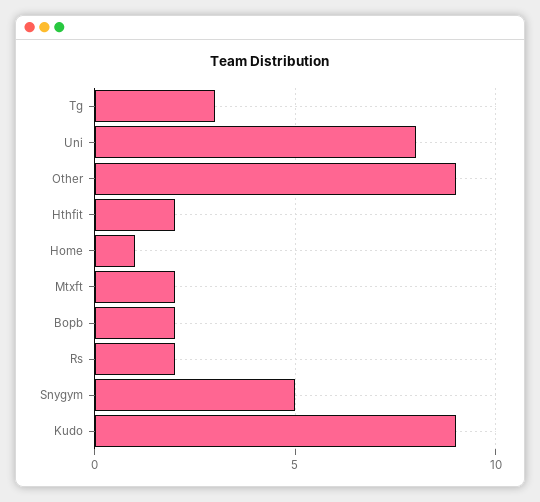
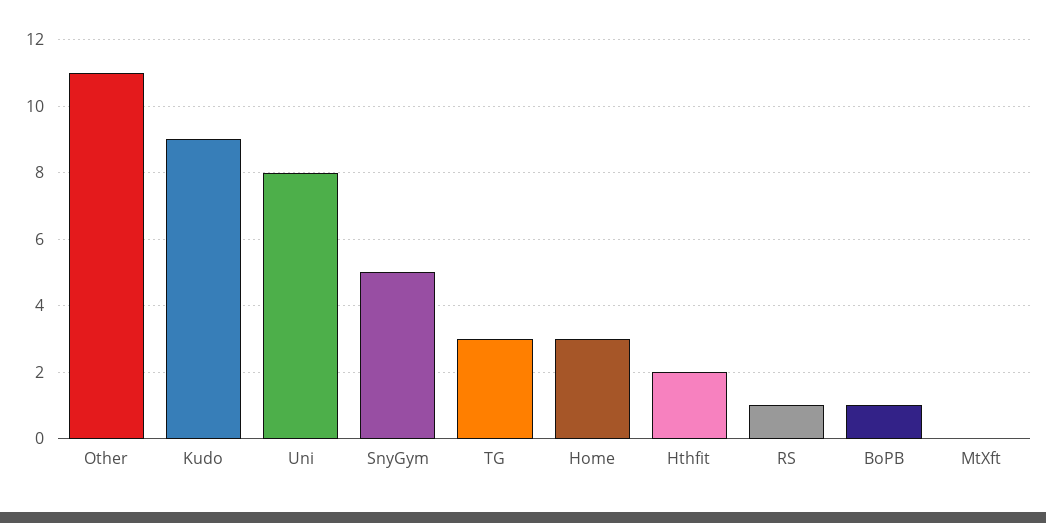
Other: 9 -> 11
Home: 1 -> 3
Mtxft: 2 -> 0
Bopb: 2 -> 1
Rs: 2 -> 1

